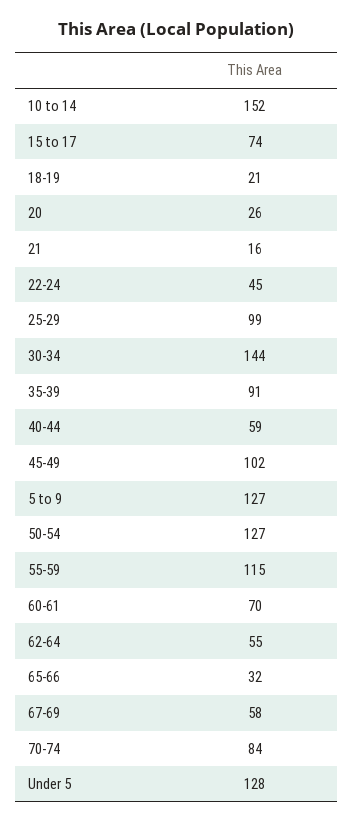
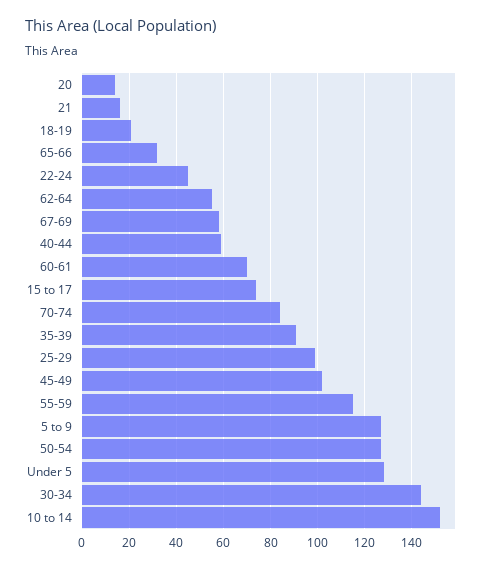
20: 26 -> 15

